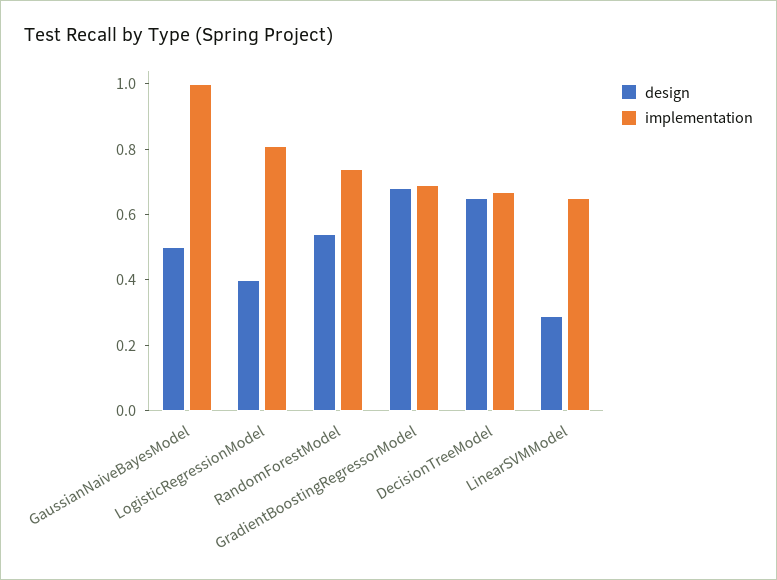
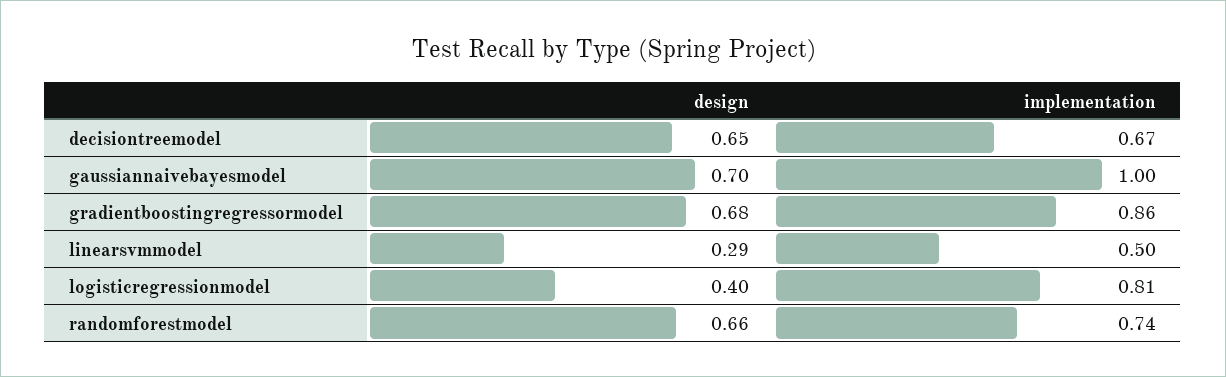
design, GaussianNaiveBayesModel: 0.5 -> 0.7
design, RandomForestModel: 0.55 -> 0.66
implementation, GradientBoostingRegressorModel: 0.7 -> 0.86
implementation, LinearSVMModel: 0.65 -> 0.5

